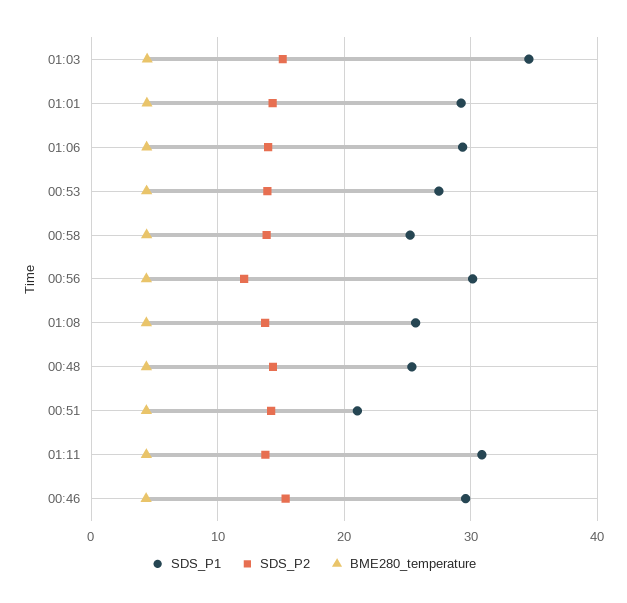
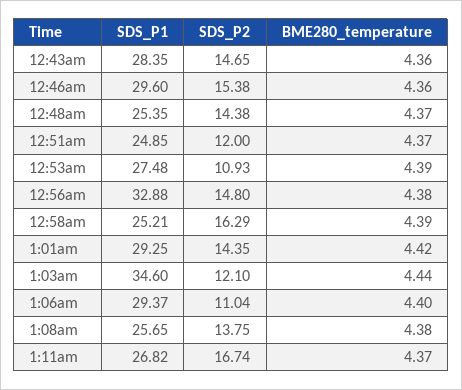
SDS_P2, 01:03: 15 -> 12.1
SDS_P2, 01:06: 14 -> 11.04
SDS_P2, 00:53: 14 -> 10.93
SDS_P2, 00:58: 14 -> 16.29
SDS_P1, 00:56: 30 -> 32.88
SDS_P2, 00:56: 12 -> 14.8
SDS_P1, 00:51: 21 -> 24.85
SDS_P2, 00:51: 14 -> 12
SDS_P1, 01:11: 31 -> 26.82
SDS_P2, 01:11: 14 -> 16.74
SDS_P1, 12:43am: none -> 28.35
SDS_P2, 12:43am: none -> 14.65
BME280_temperature, 12:43am: none -> 4.36

